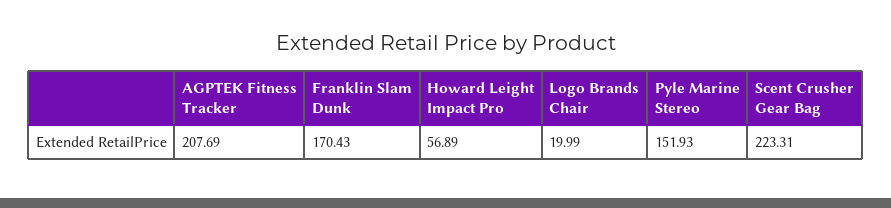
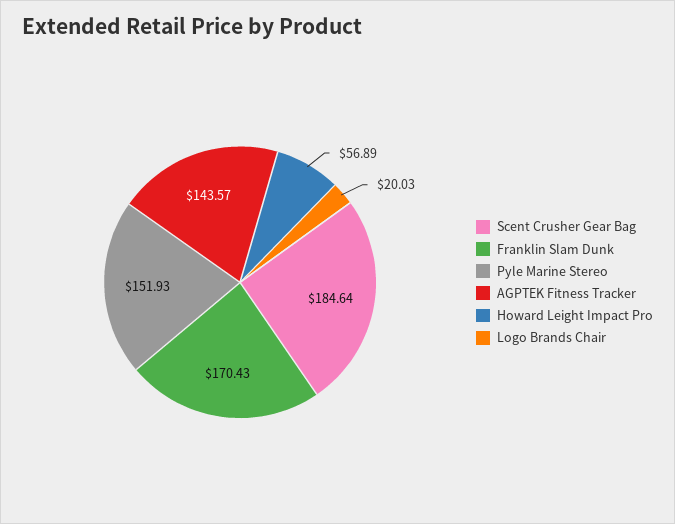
AGPTEK Fitness Tracker: 207.69 -> 143.57
Logo Brands Chair: 19.99 -> 20.03
Scent Crusher Gear Bag: 223.31 -> 184.64

